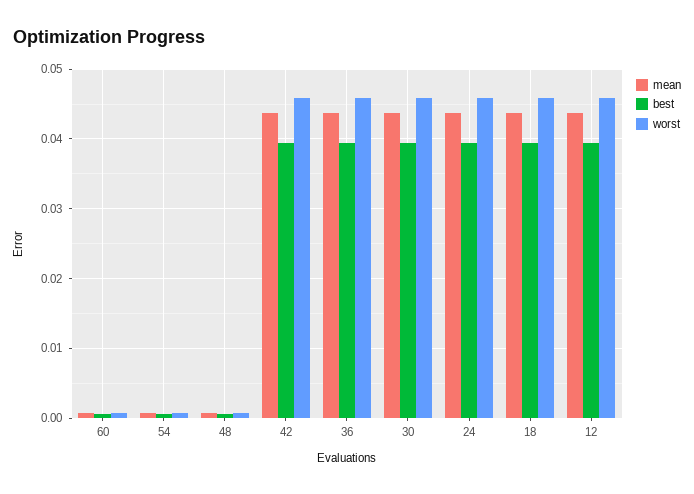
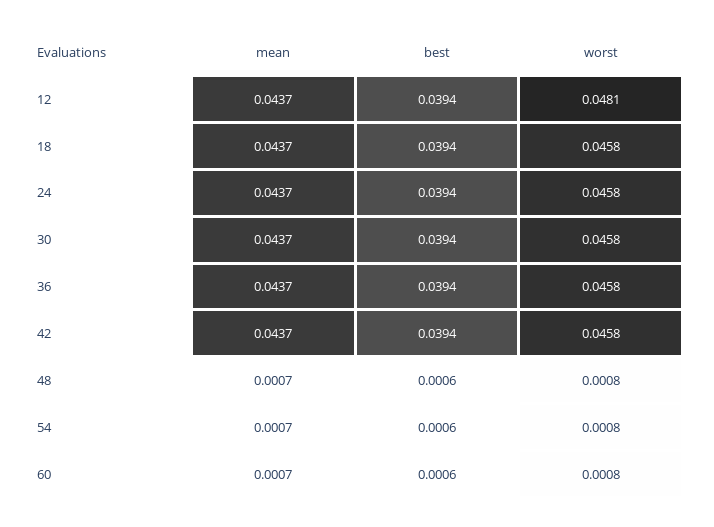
worst, 12: 0.046 -> 0.0481

